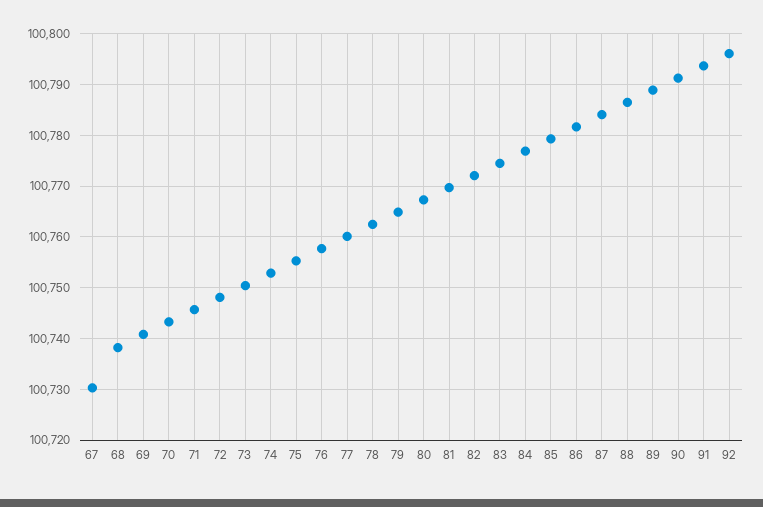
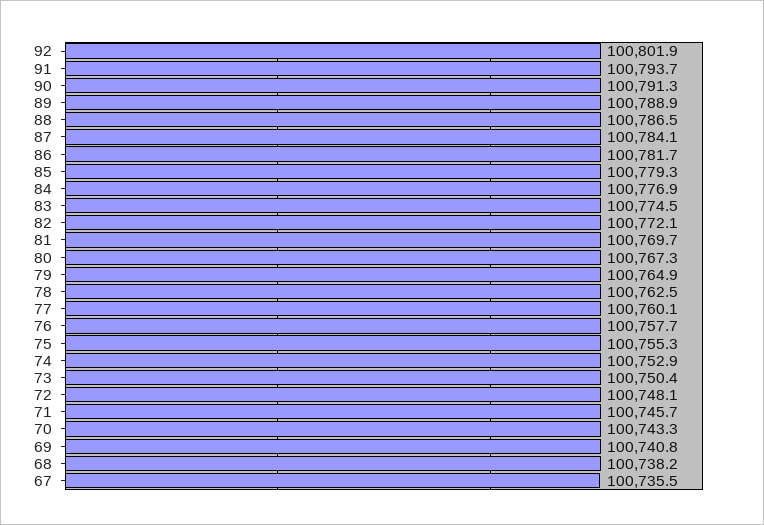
67: 100730 -> 100735.5
92: 100796 -> 100801.9

